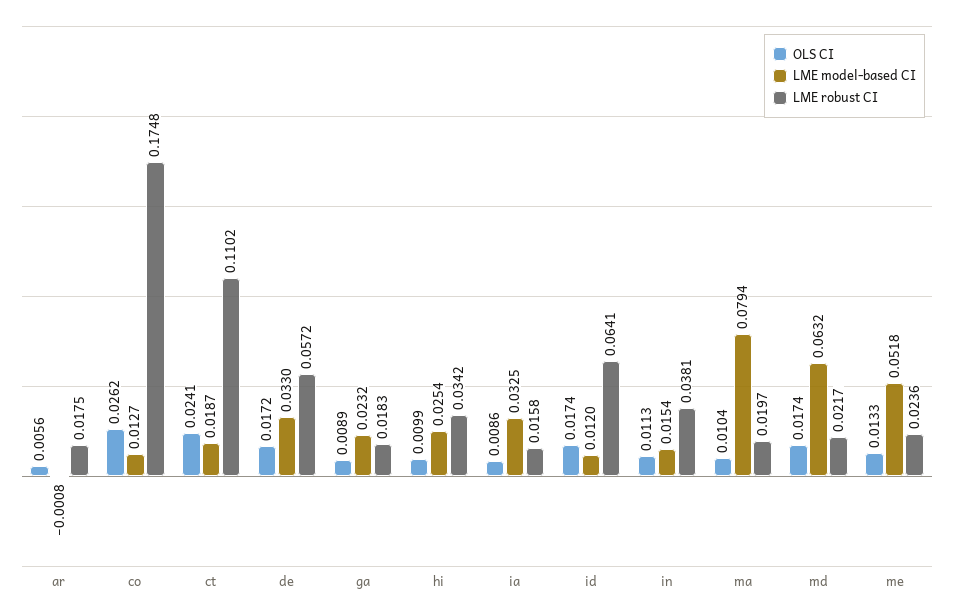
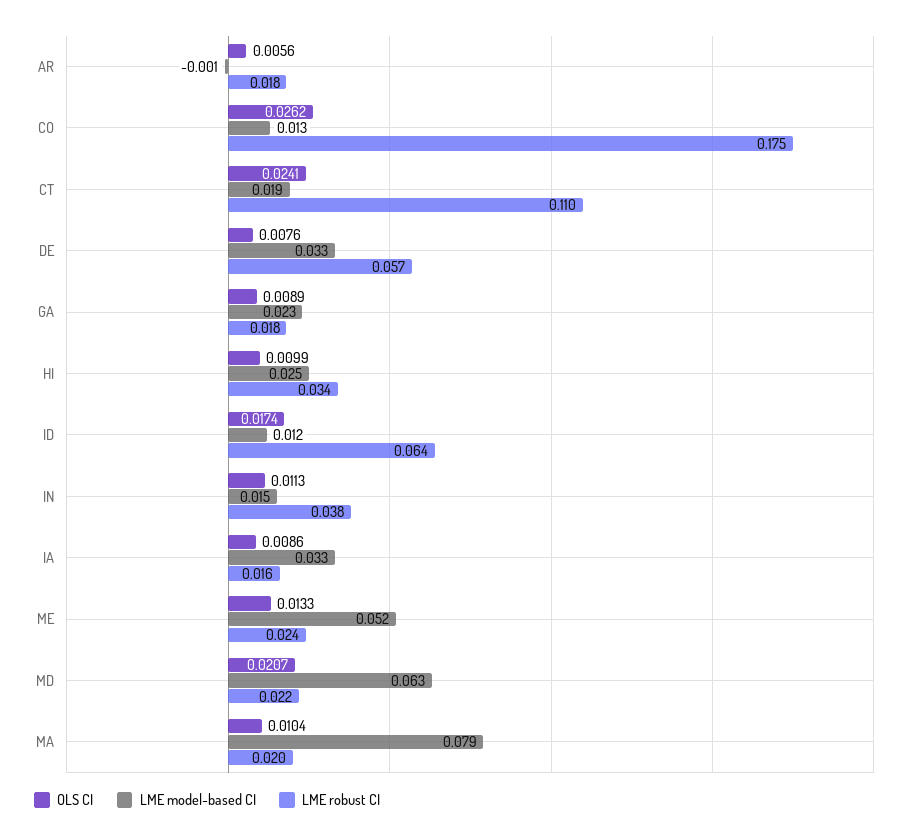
OLS CI, de: 0.0172 -> 0.0076
OLS CI, md: 0.0174 -> 0.0207

